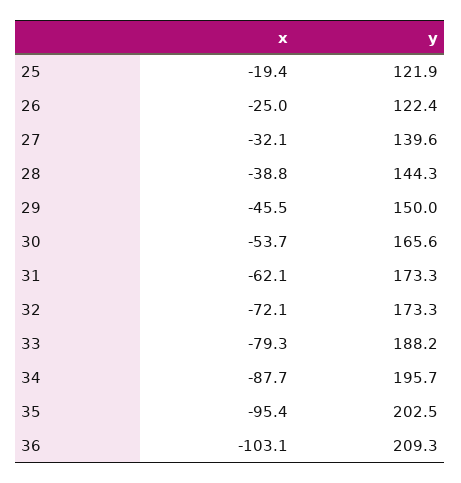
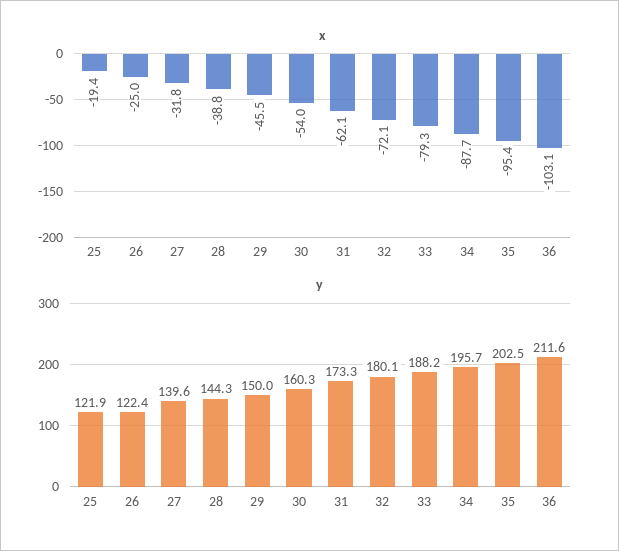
x, 27: -32.1 -> -31.8
x, 30: -53.7 -> -54
y, 30: 165.6 -> 160.3
y, 32: 173.3 -> 180.1
y, 36: 209.3 -> 211.6

